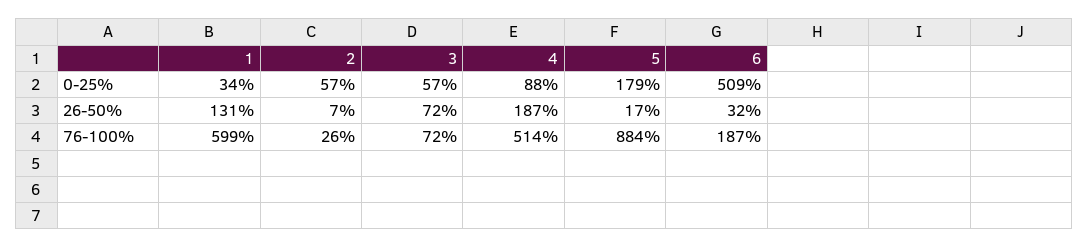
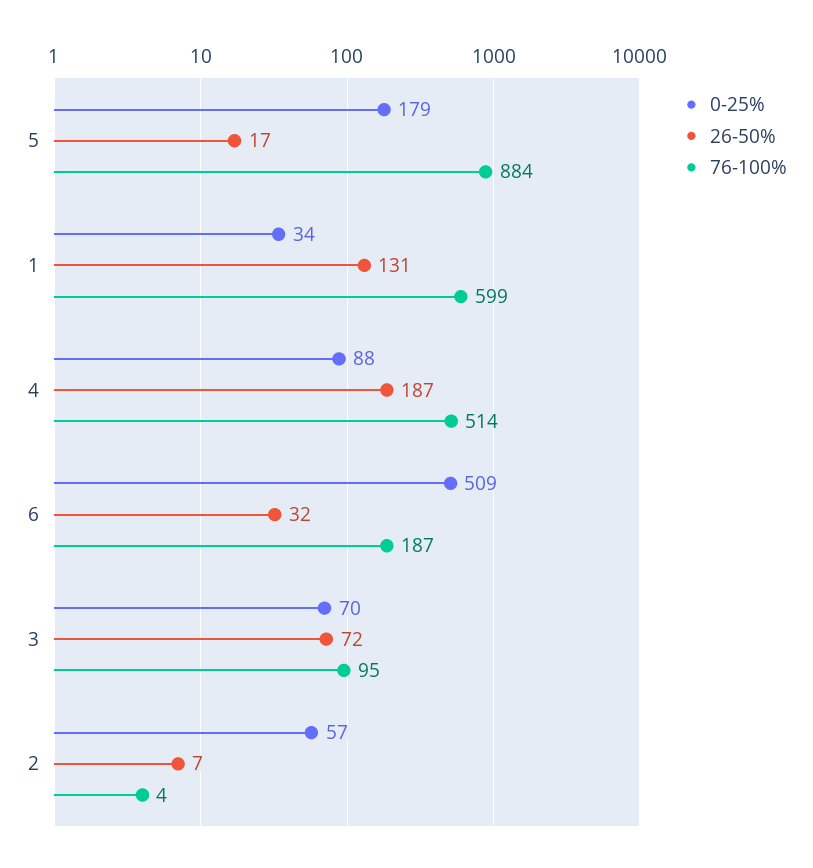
0-25%, 3: 57 -> 70
76-100%, 2: 26 -> 4
76-100%, 3: 72 -> 95

